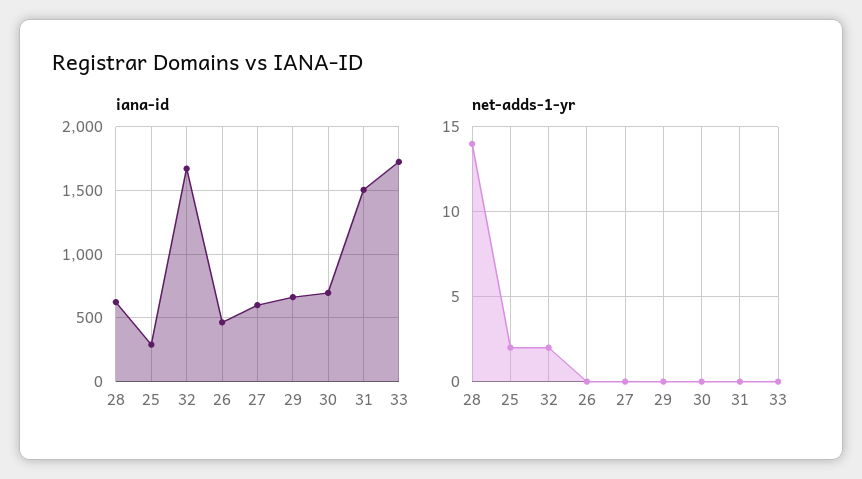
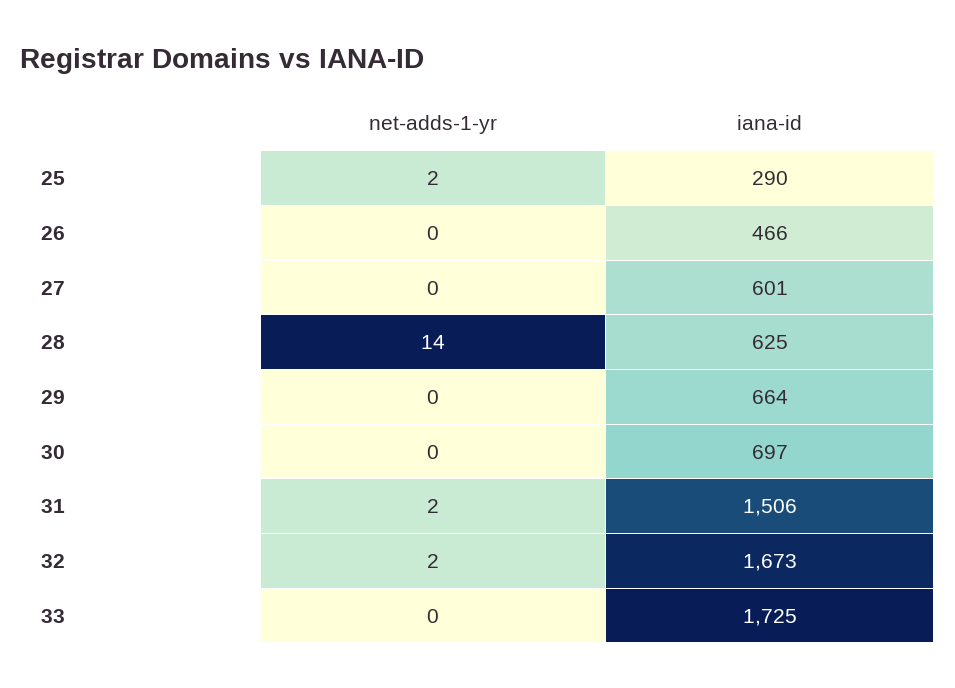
net-adds-1-yr, 31: 0 -> 2

